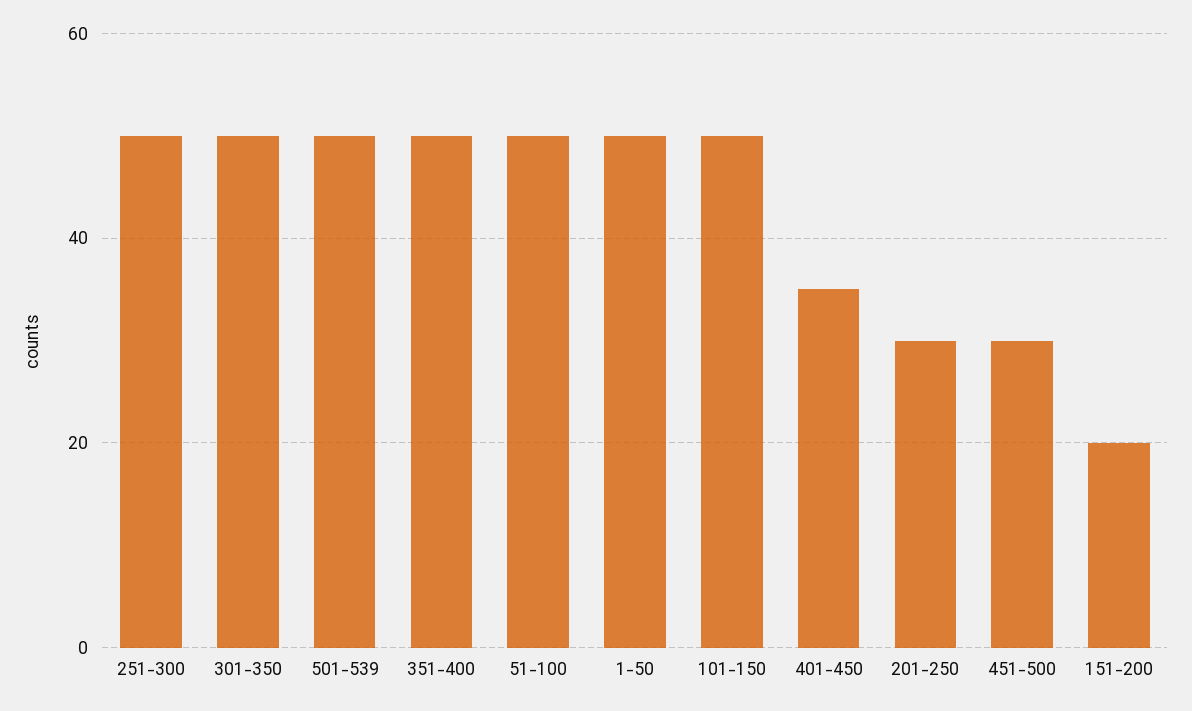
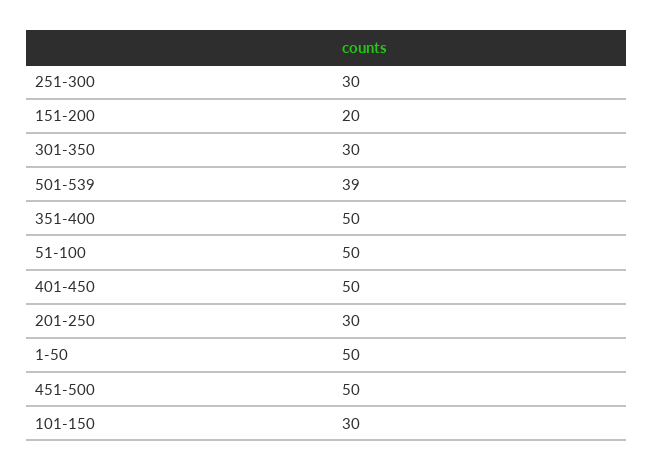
251-300: 50 -> 30
301-350: 50 -> 30
501-539: 50 -> 39
101-150: 50 -> 30
401-450: 35 -> 50
451-500: 30 -> 50

